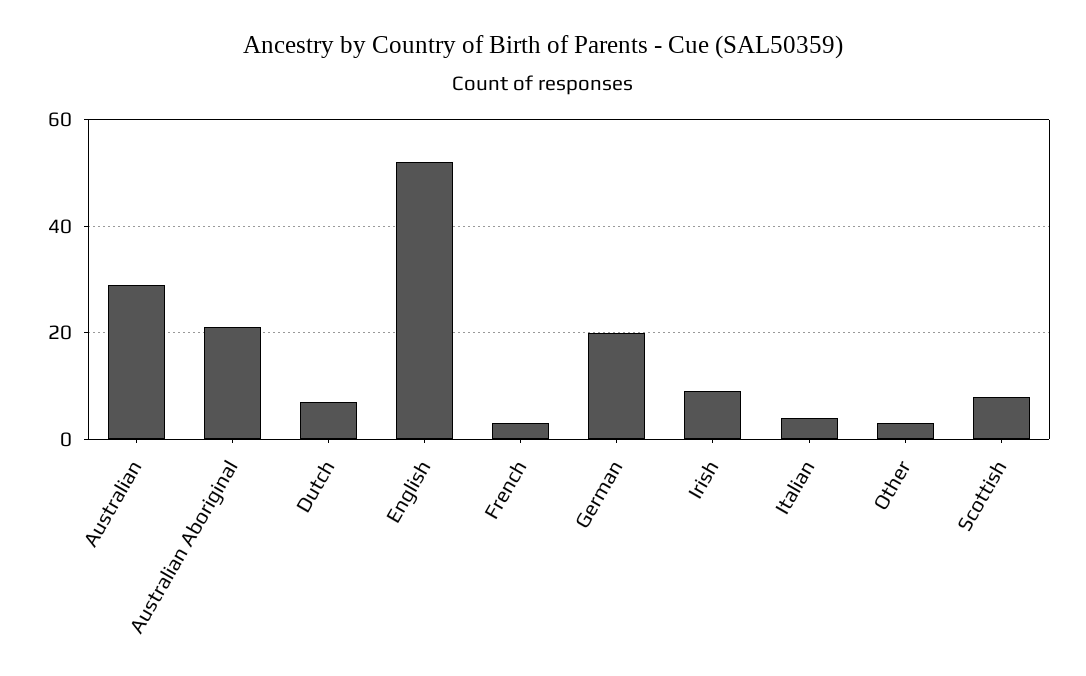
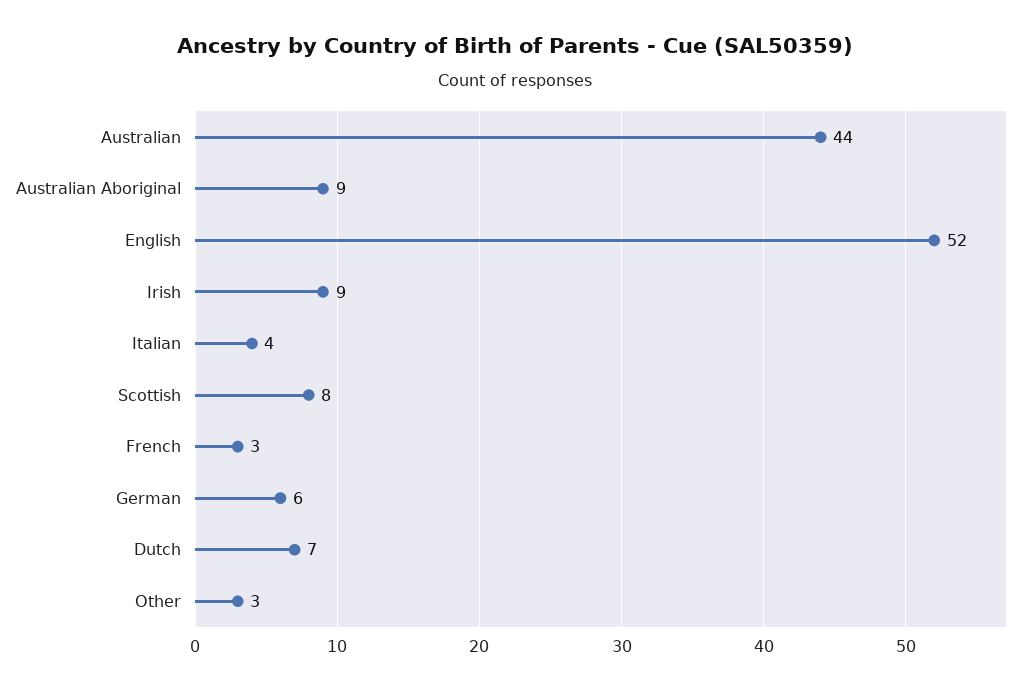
Australian: 30 -> 44
Australian Aboriginal: 20 -> 9
German: 20 -> 6

